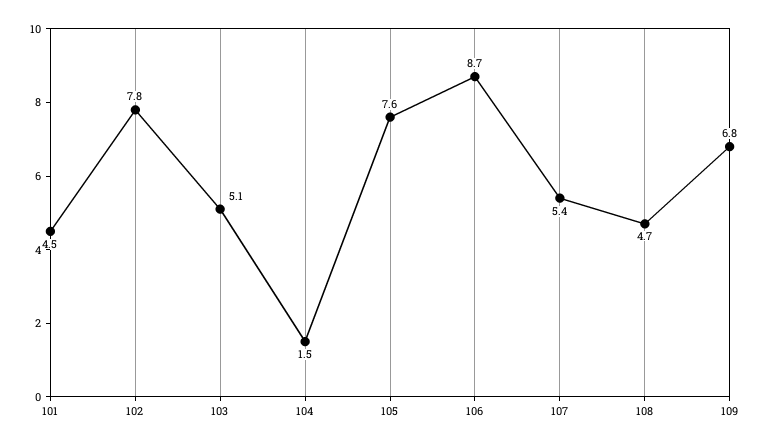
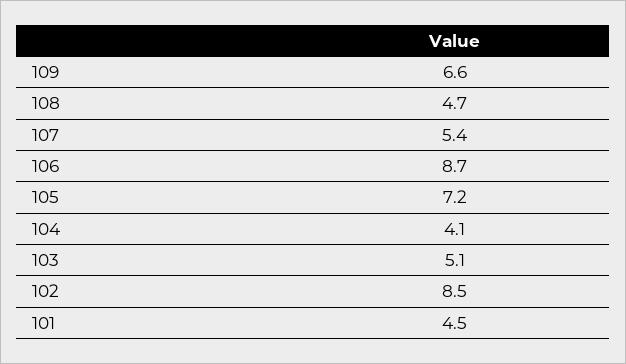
102: 7.8 -> 8.5
104: 1.5 -> 4.1
105: 7.6 -> 7.2
109: 6.8 -> 6.6

